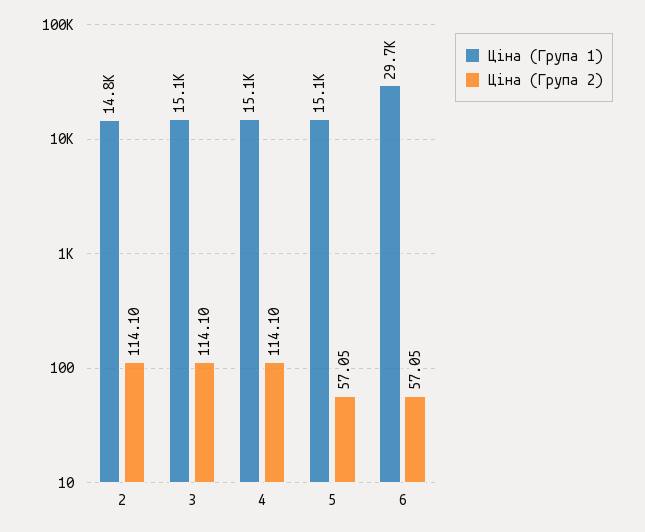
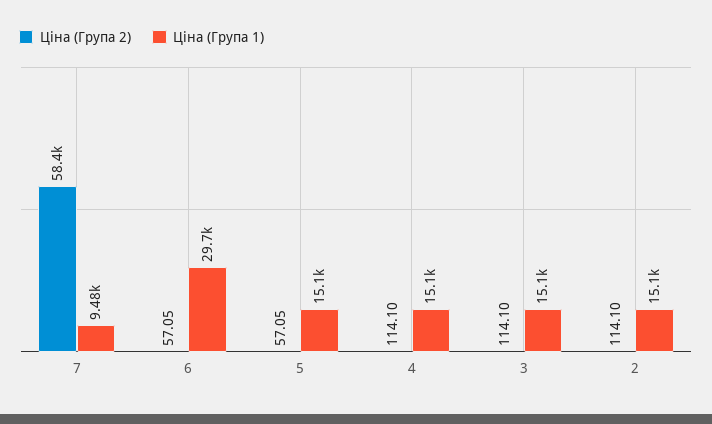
Ціна (Група 1), 2: 14800 -> 15100
Ціна (Група 2), 7: none -> 58400
Ціна (Група 1), 7: none -> 9480

